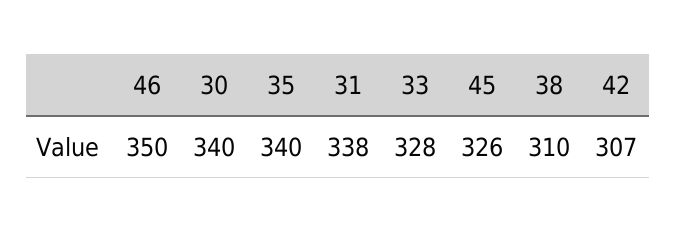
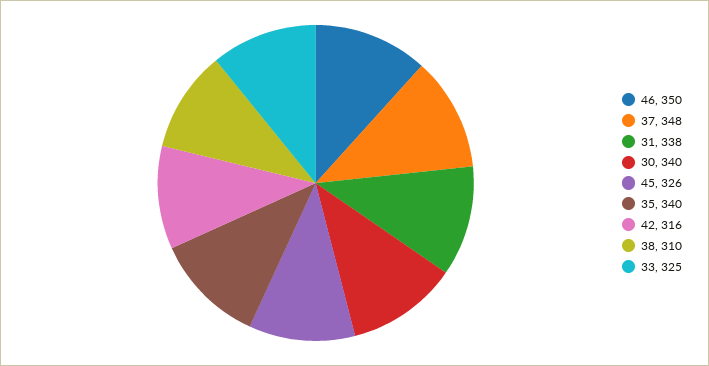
33: 328 -> 325
42: 307 -> 316
37: none -> 348

